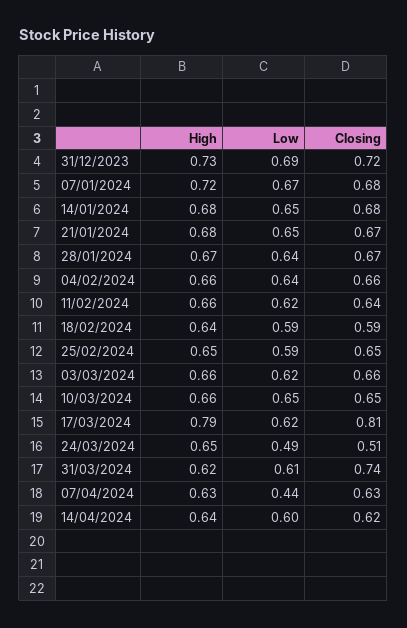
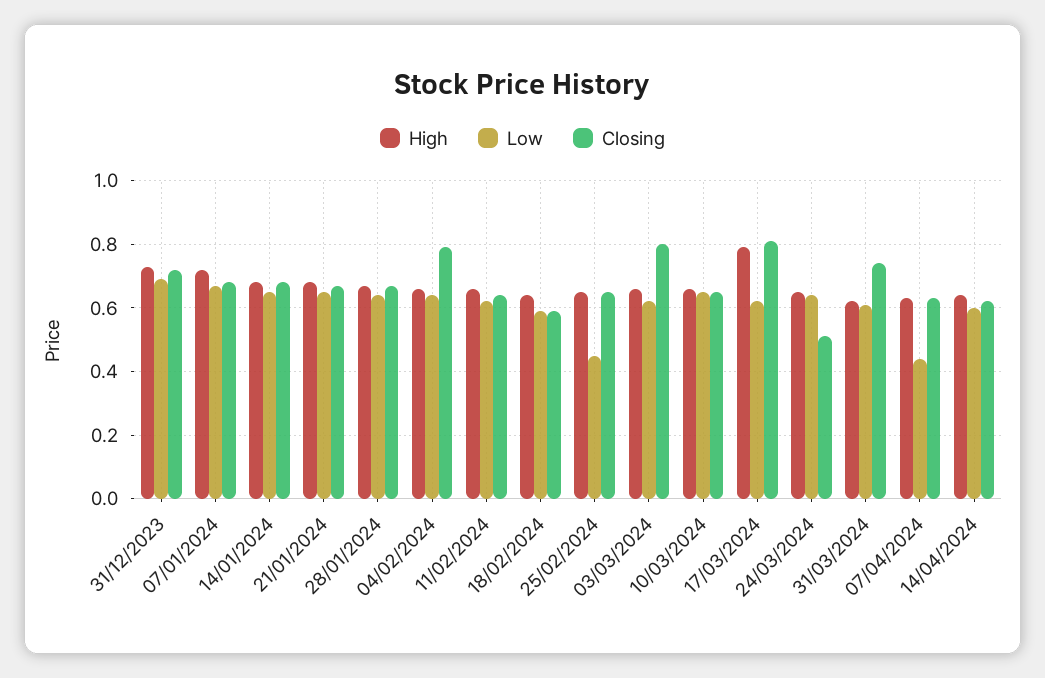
Closing, 04/02/2024: 0.66 -> 0.8
Low, 25/02/2024: 0.59 -> 0.45
Closing, 03/03/2024: 0.66 -> 0.8
Low, 24/03/2024: 0.49 -> 0.65

